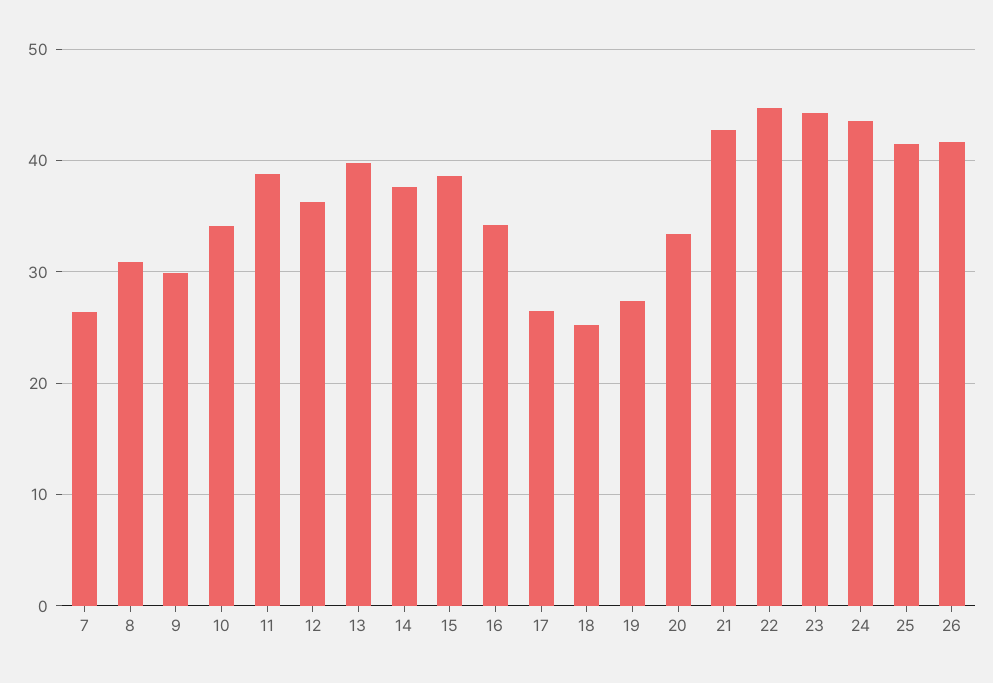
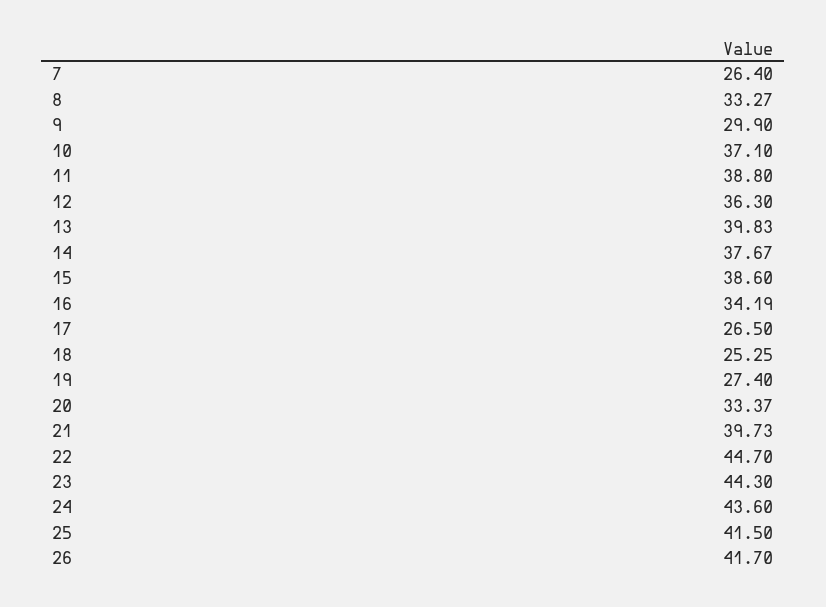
8: 31 -> 33.27
10: 34 -> 37.1
21: 43 -> 39.73

